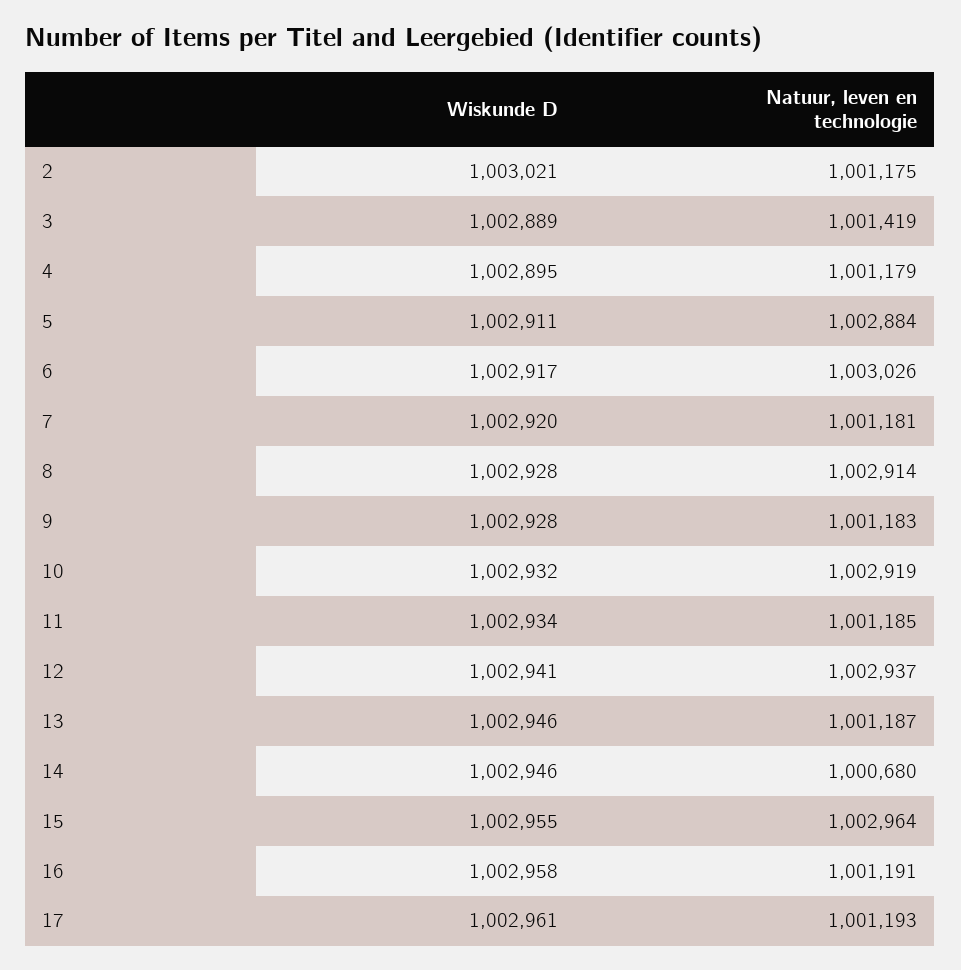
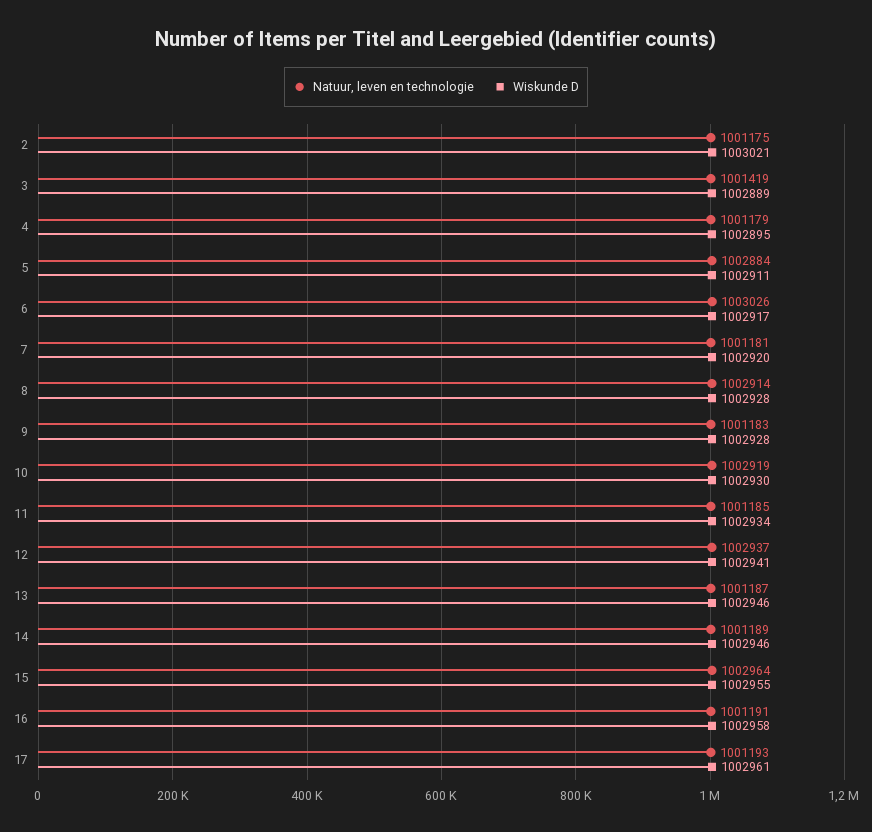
Wiskunde D, 10: 1002932 -> 1002930
Natuur, leven en technologie, 14: 1000680 -> 1001189

